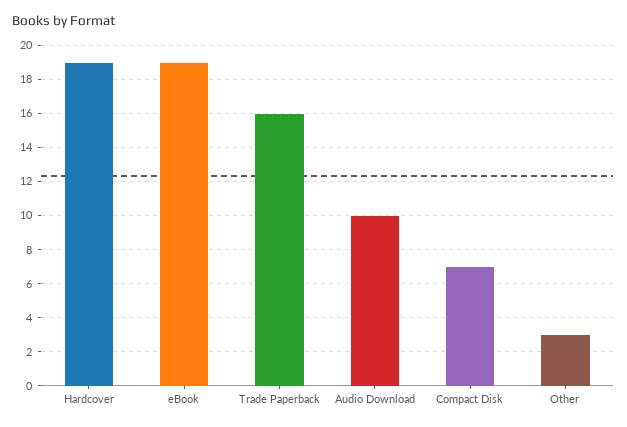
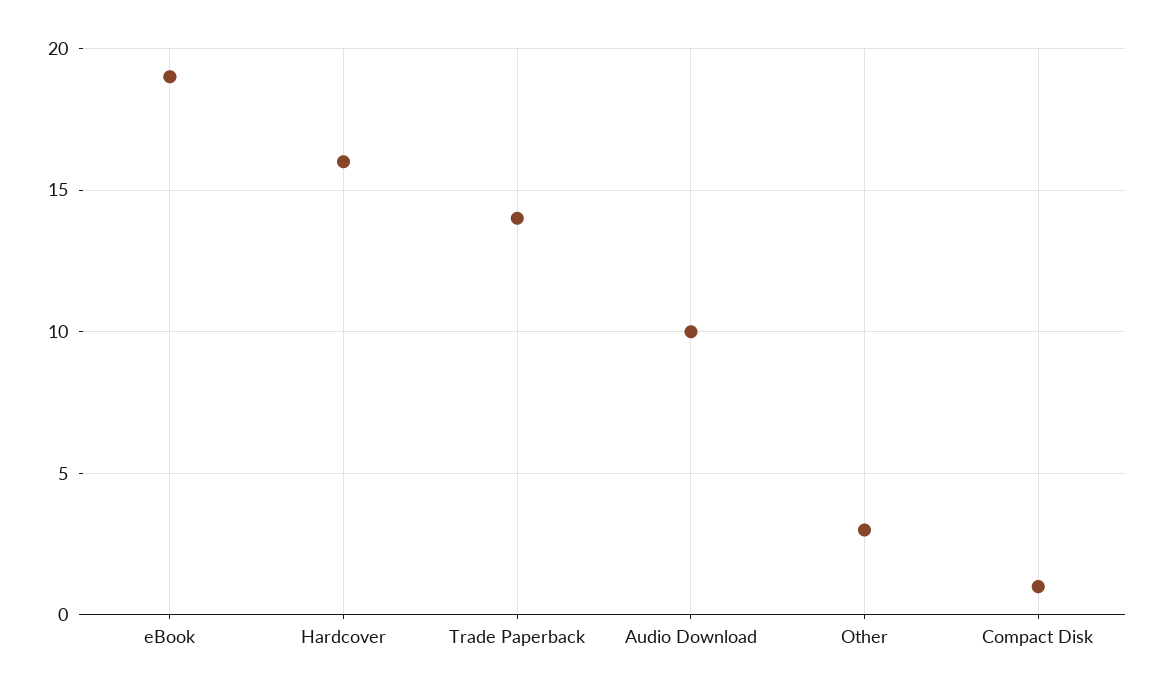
Hardcover: 19 -> 16
Trade Paperback: 16 -> 14
Compact Disk: 7 -> 1

